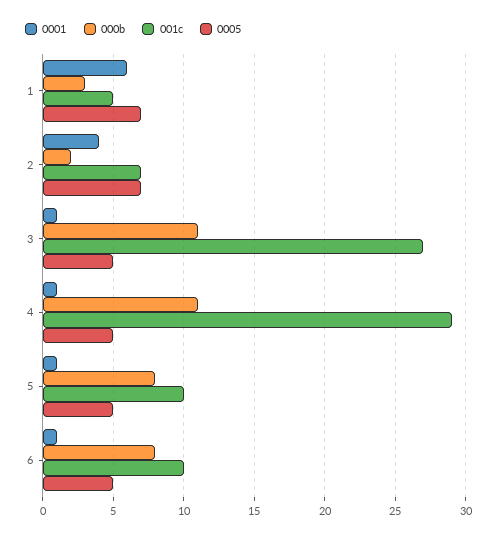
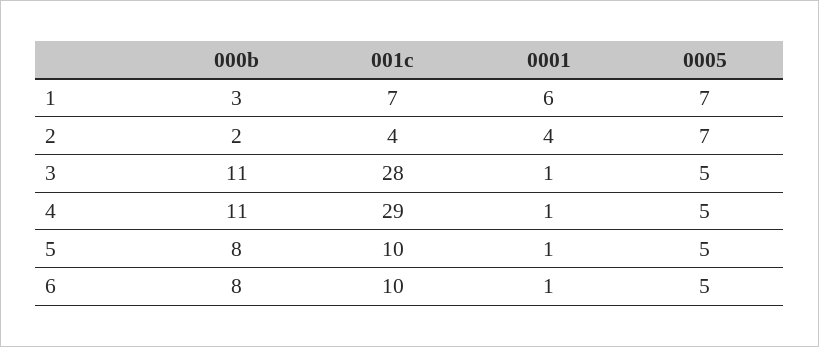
001c, 1: 5 -> 7
001c, 2: 7 -> 4
001c, 3: 27 -> 28

